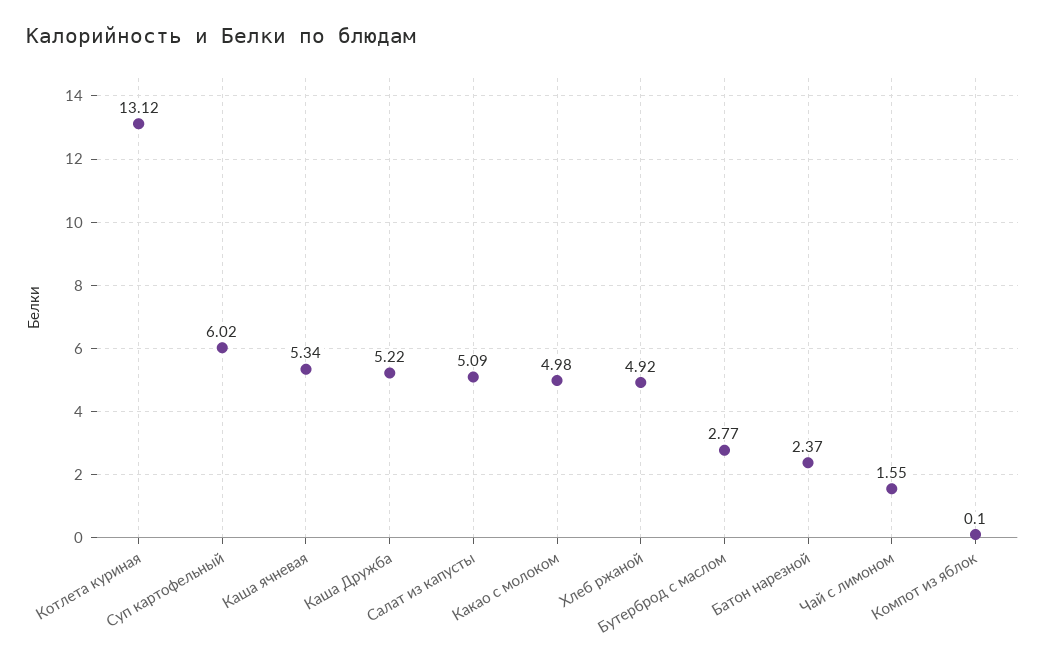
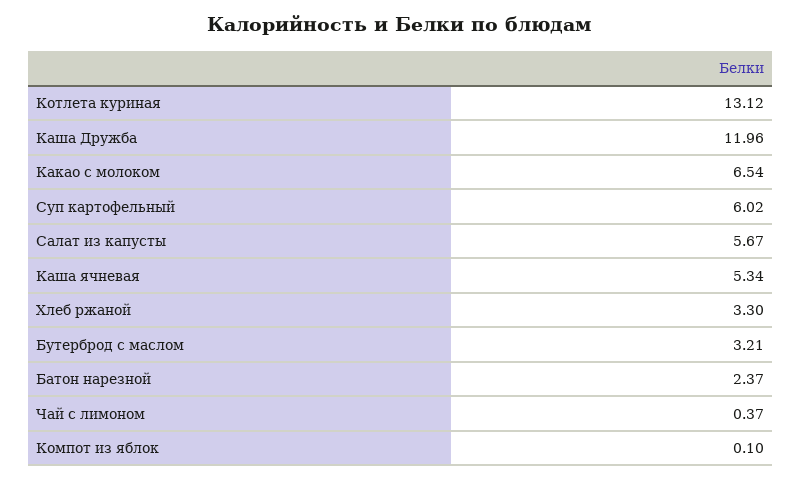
Каша Дружба: 5.22 -> 11.96
Салат из капусты: 5.09 -> 5.67
Какао с молоком: 4.98 -> 6.54
Хлеб ржаной: 4.92 -> 3.3
Бутерброд с маслом: 2.77 -> 3.21
Чай с лимоном: 1.55 -> 0.37

